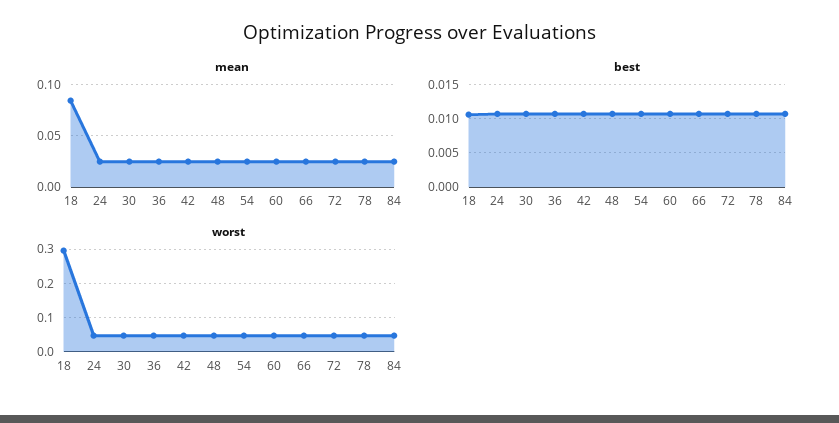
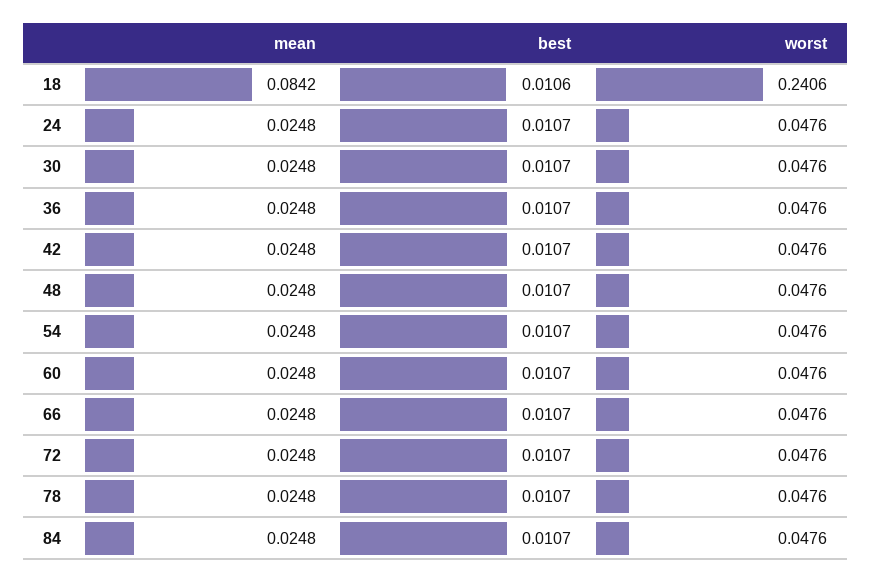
worst, 18: 0.3 -> 0.2406

